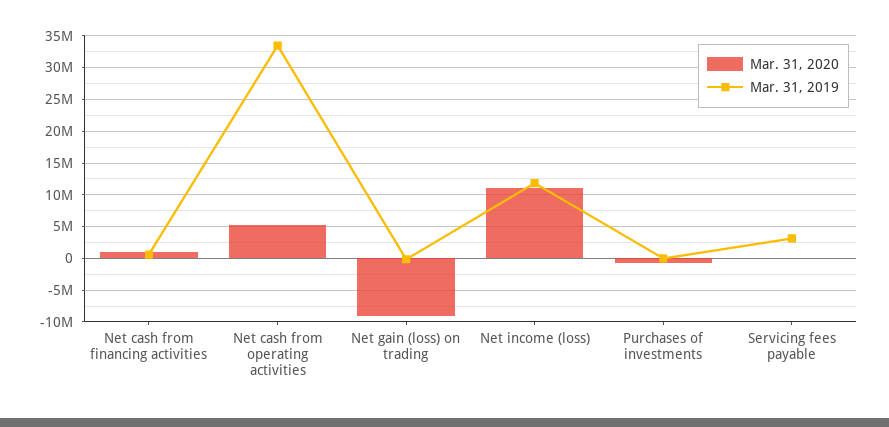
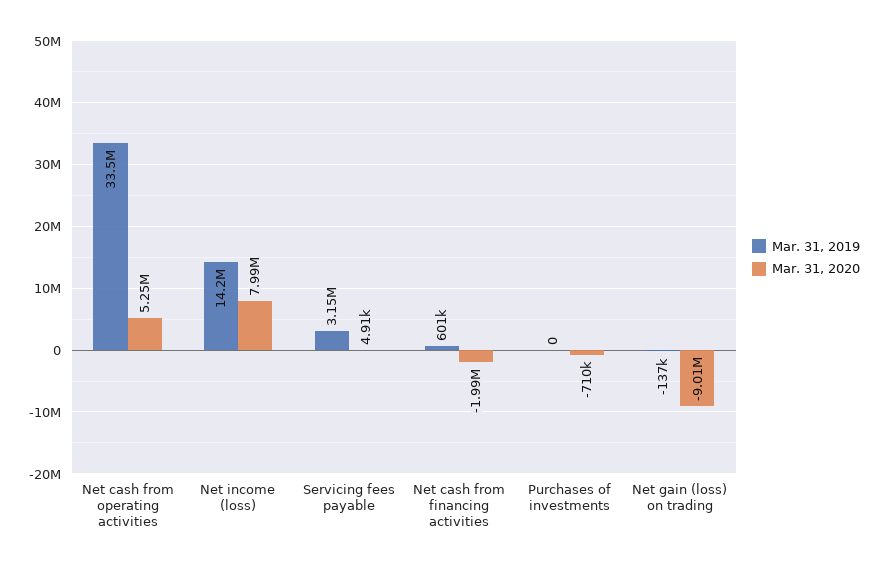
Mar. 31, 2020, Net cash from financing activities: 1000000 -> -1990000
Mar. 31, 2020, Net income (loss): 11000000 -> 7990000
Mar. 31, 2019, Net income (loss): 12000000 -> 14200000

